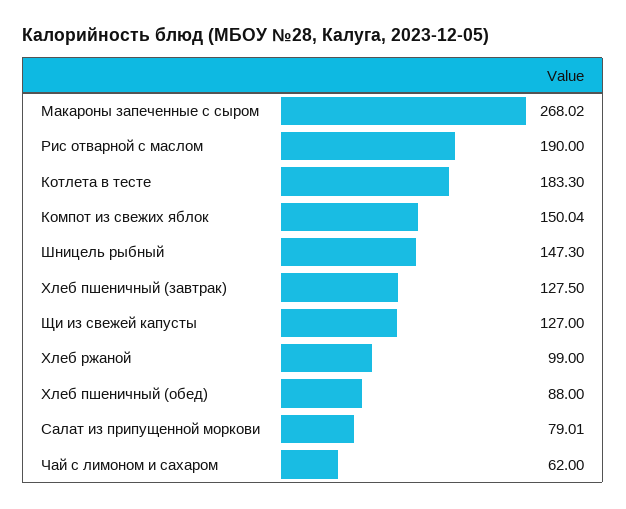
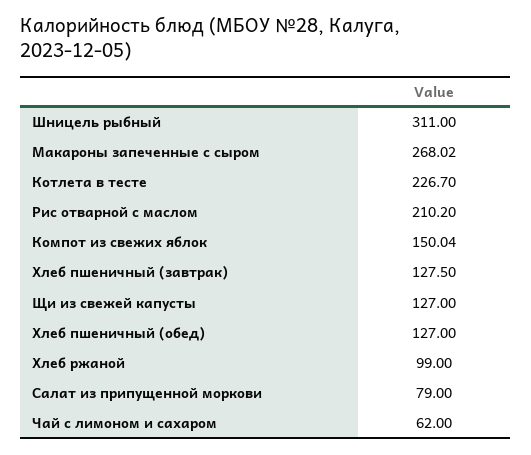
Рис отварной с маслом: 190 -> 210.2
Котлета в тесте: 183.3 -> 226.7
Шницель рыбный: 147.3 -> 311
Хлеб пшеничный (обед): 88 -> 127
Салат из припущенной моркови: 79.01 -> 79

